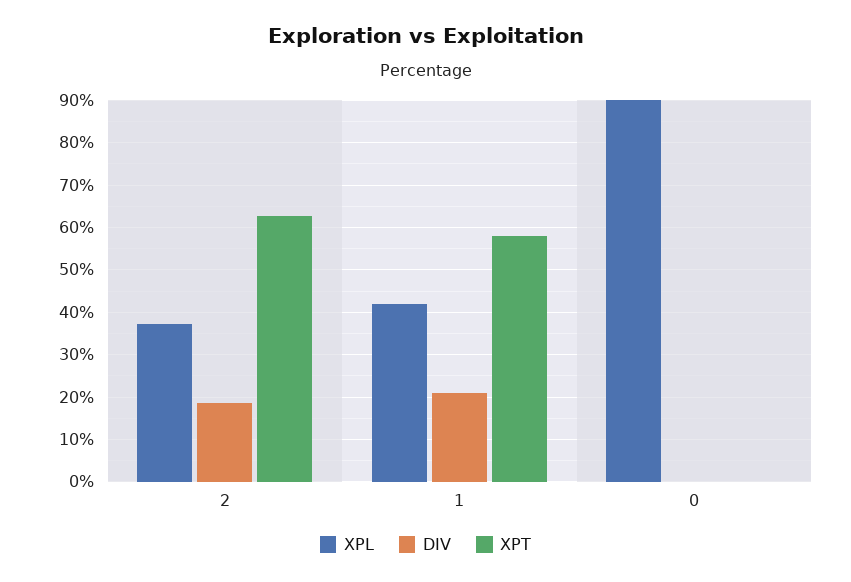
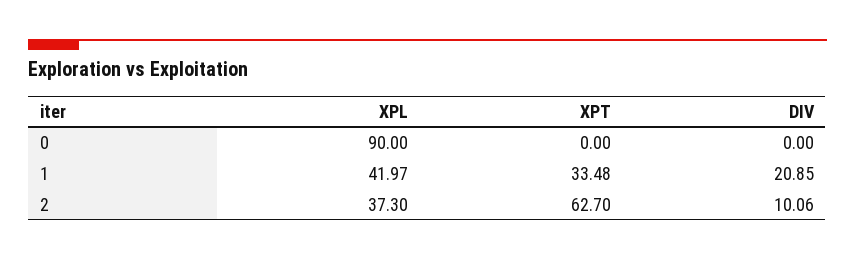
DIV, 2: 18 -> 10.06
XPT, 1: 58 -> 33.48

